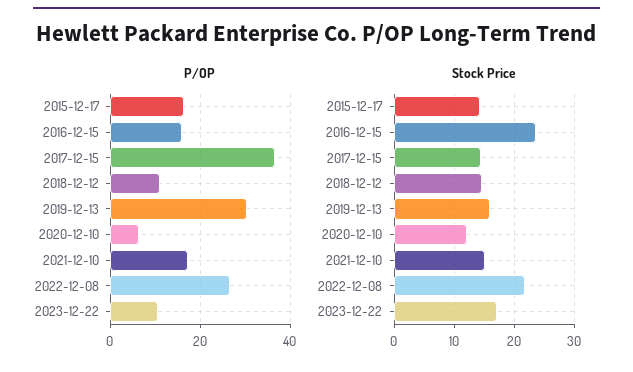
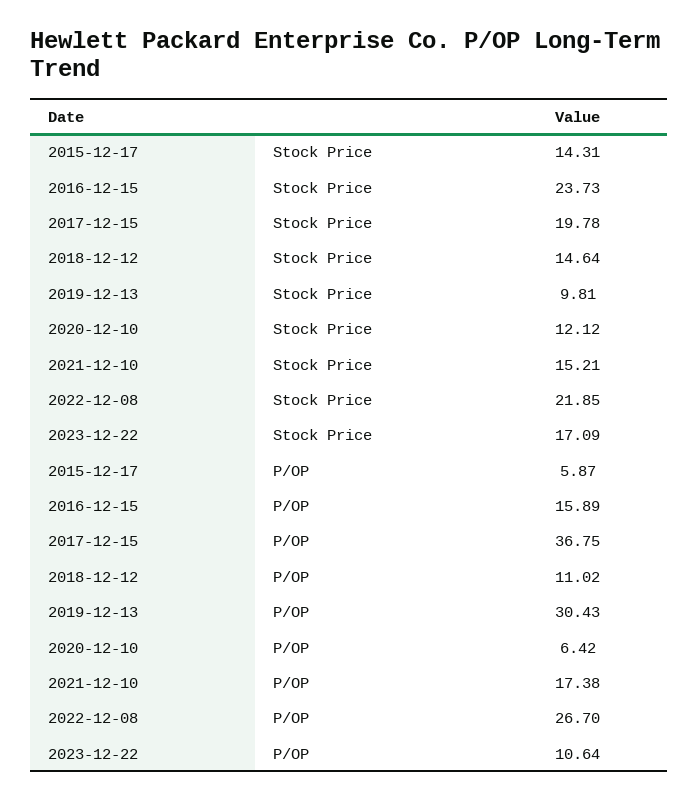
P/OP, 2015-12-17: 16 -> 5.87
Stock Price, 2017-12-15: 14 -> 19.78
Stock Price, 2019-12-13: 16 -> 9.81

